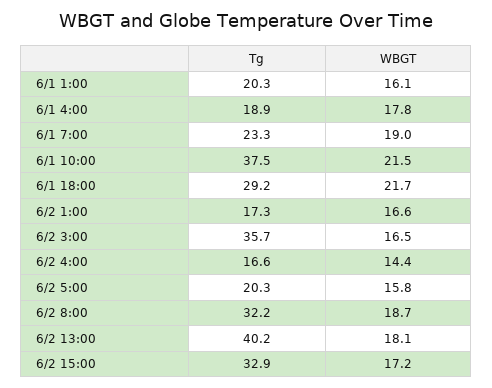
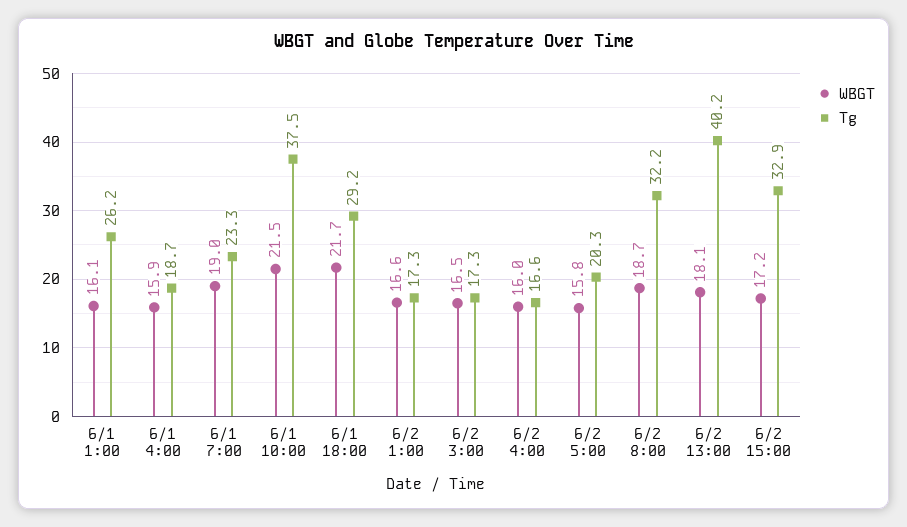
Tg, 6/1 1:00: 20.3 -> 26.2
Tg, 6/1 4:00: 18.9 -> 18.7
WBGT, 6/1 4:00: 17.8 -> 15.9
Tg, 6/2 3:00: 35.7 -> 17.3
WBGT, 6/2 4:00: 14.4 -> 16

